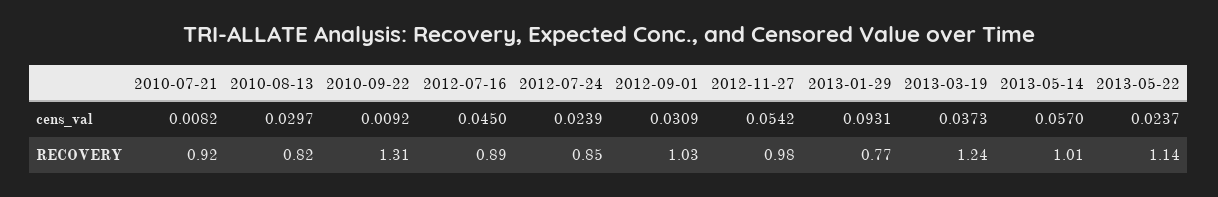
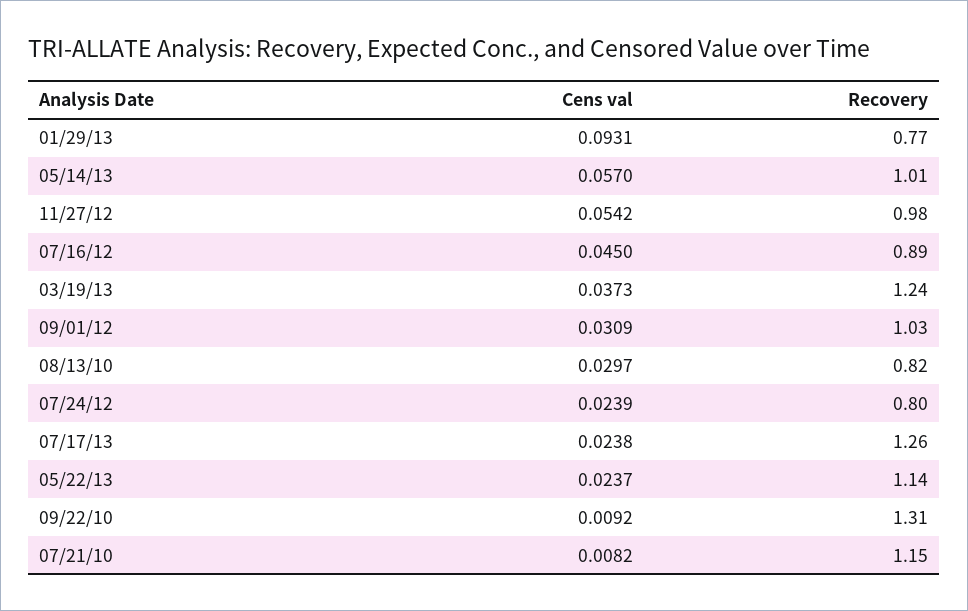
2010-07-21, RECOVERY: 0.92 -> 1.15
2012-07-24, RECOVERY: 0.85 -> 0.8
07/17/13, cens_val: none -> 0.0238
07/17/13, RECOVERY: none -> 1.26

